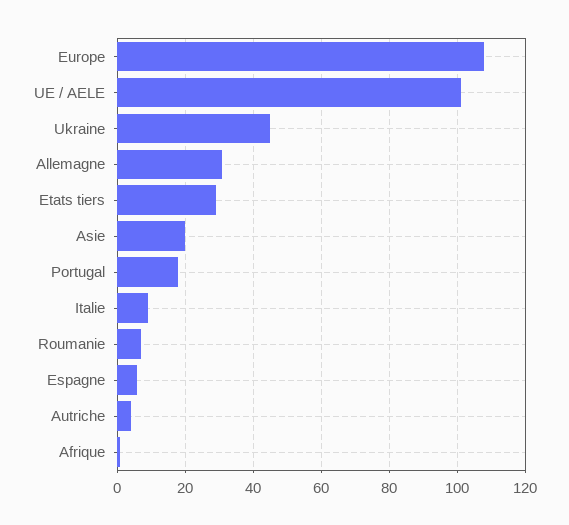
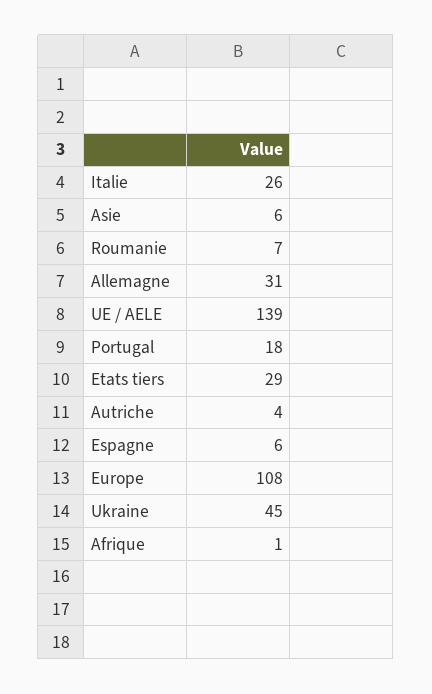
UE / AELE: 100 -> 139
Asie: 20 -> 6
Italie: 10 -> 26

